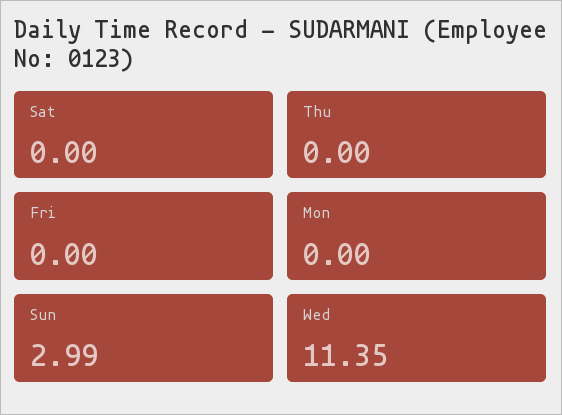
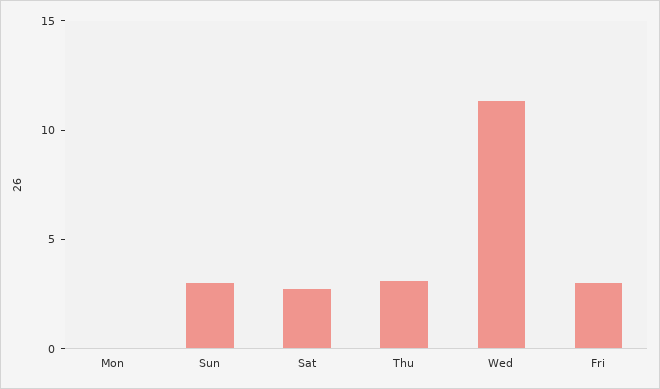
Sat: 0 -> 3
Thu: 0 -> 3
Fri: 0 -> 3

